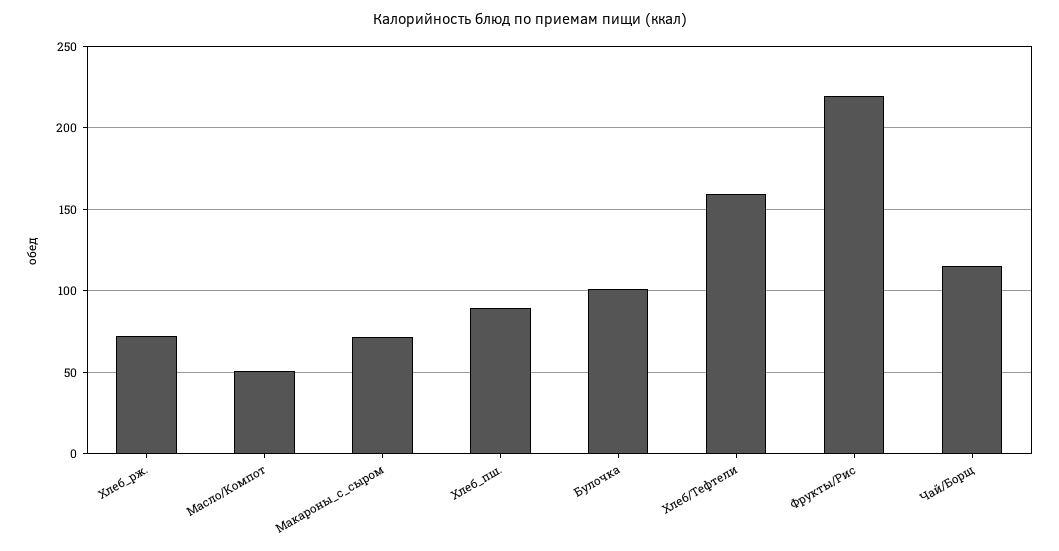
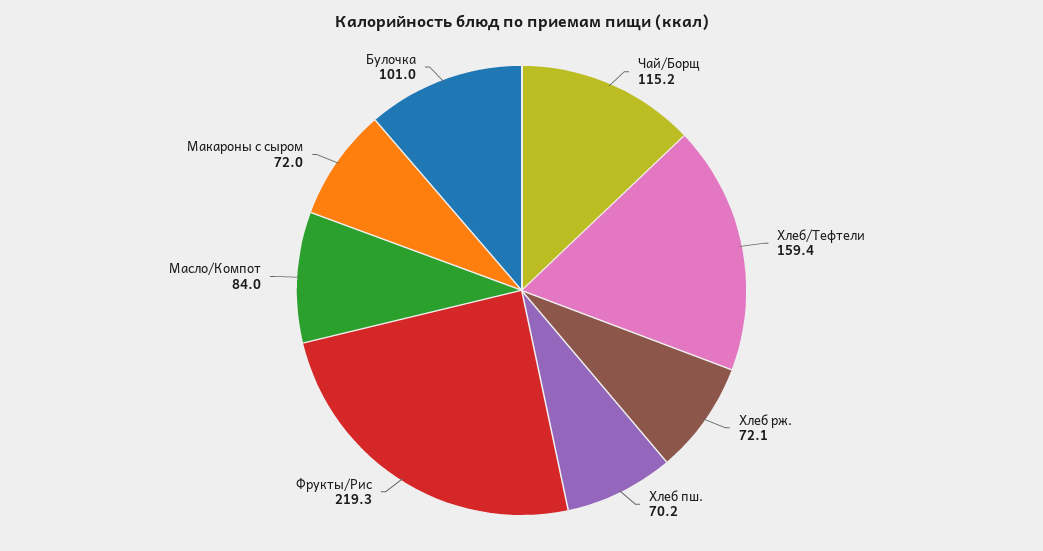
Масло/Компот: 50 -> 84
Хлеб_пш.: 90 -> 70.2

